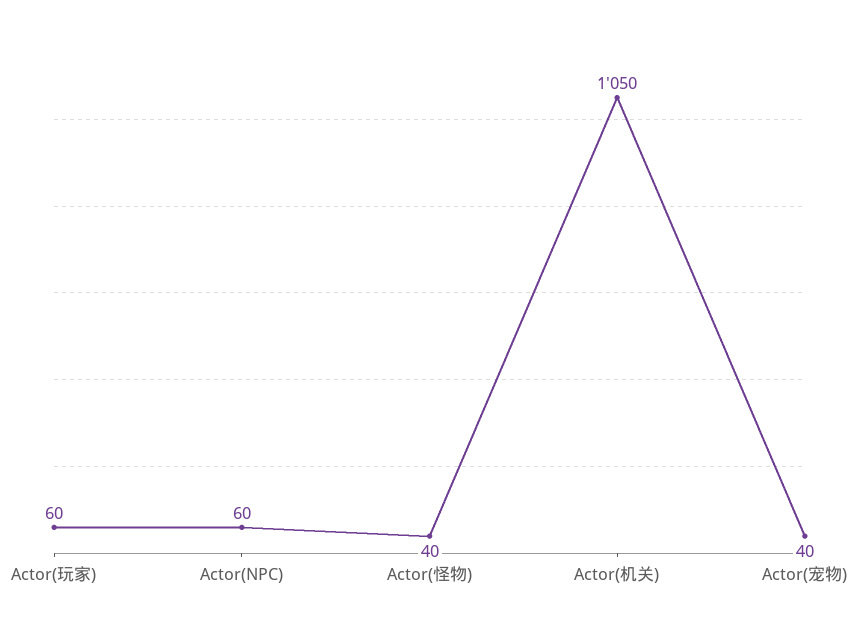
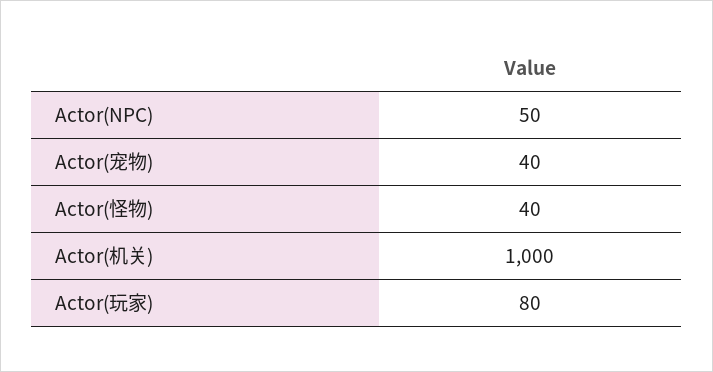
Actor(玩家): 60 -> 80
Actor(NPC): 60 -> 50
Actor(机关): 1050 -> 1000

